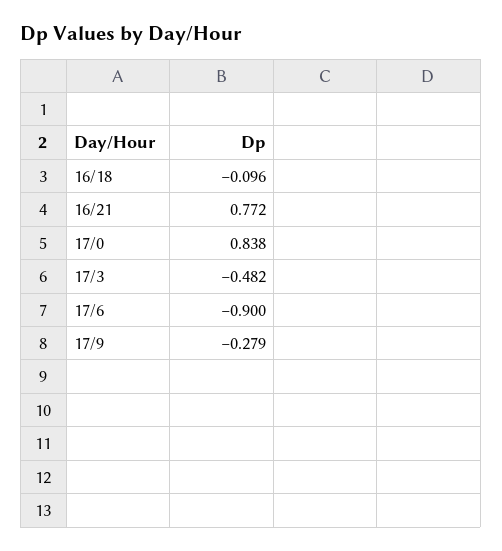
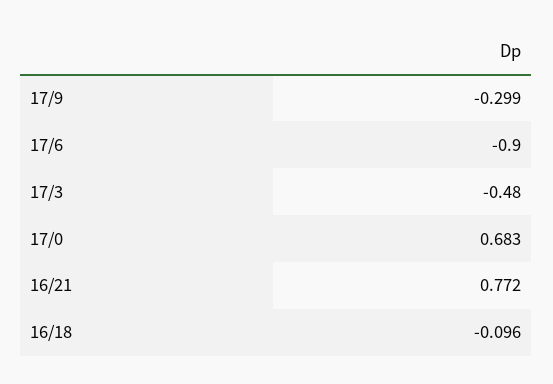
17/0: 0.838 -> 0.683
17/3: -0.482 -> -0.48
17/9: -0.279 -> -0.299

